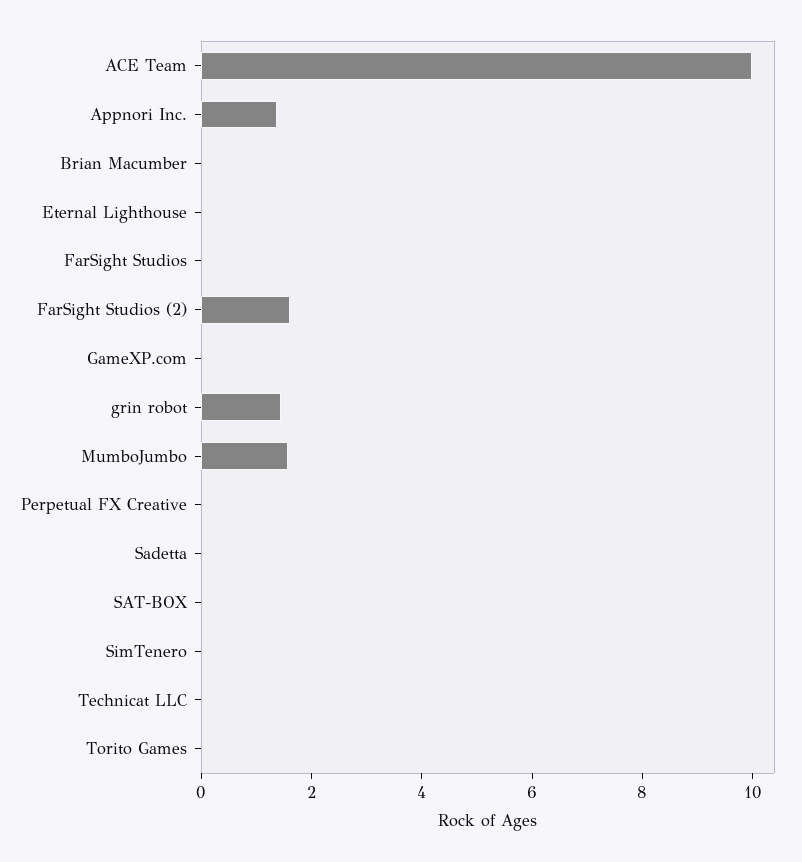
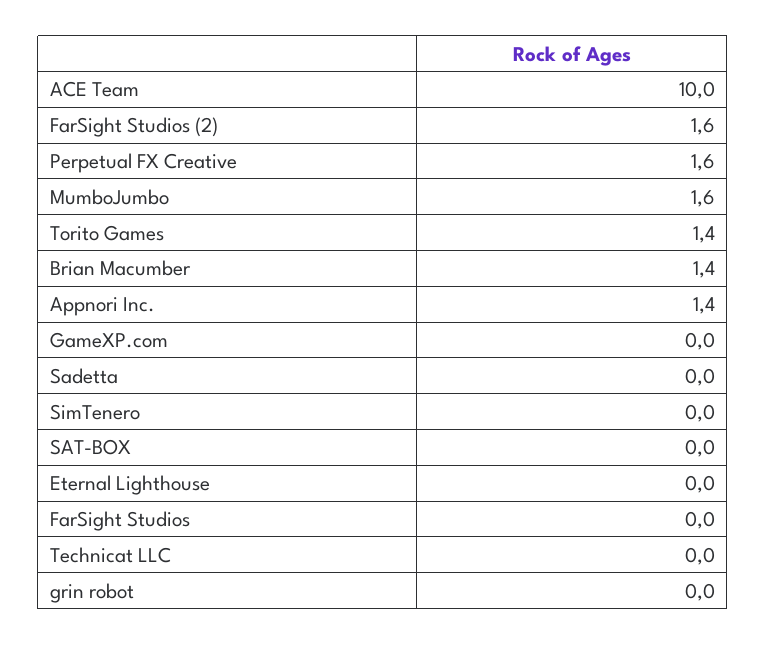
Brian Macumber: 0 -> 1.4
grin robot: 1.5 -> 0
Perpetual FX Creative: 0 -> 1.6
Torito Games: 0 -> 1.4

